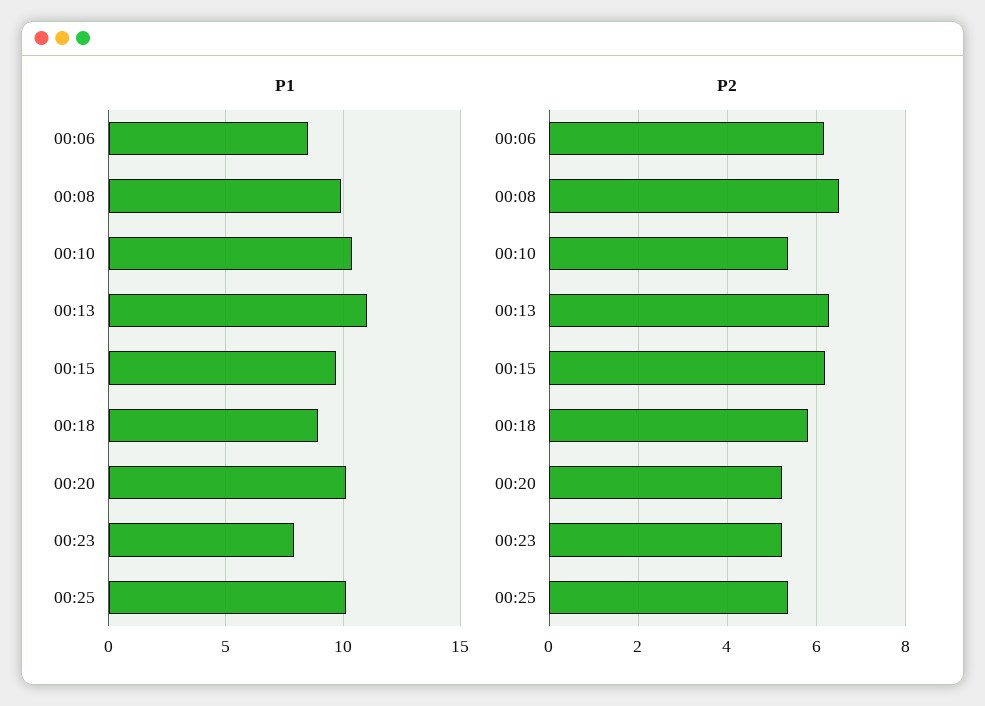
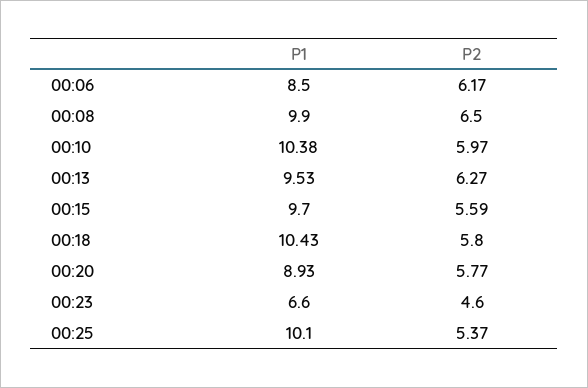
P1, 00:13: 11 -> 9.53
P1, 00:18: 9 -> 10.43
P1, 00:20: 10 -> 8.93
P1, 00:23: 8 -> 6.6
P2, 00:10: 5.4 -> 5.97
P2, 00:15: 6.2 -> 5.59
P2, 00:20: 5.2 -> 5.77
P2, 00:23: 5.2 -> 4.6

